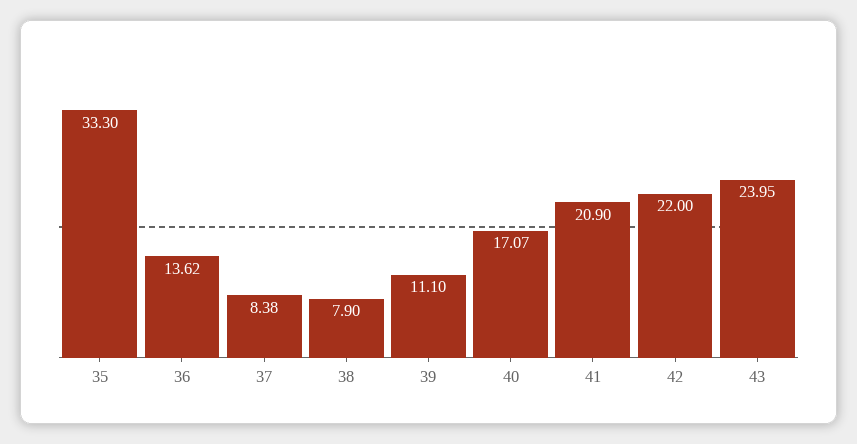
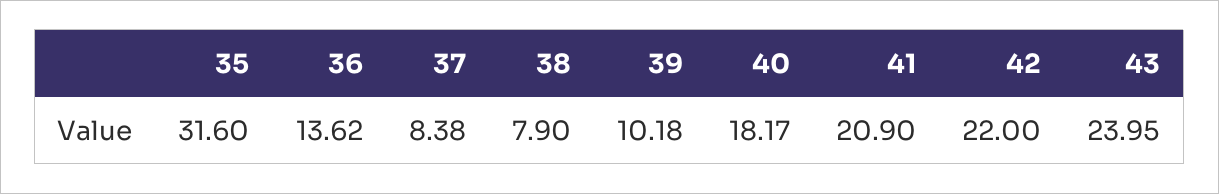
35: 33.3 -> 31.6
39: 11.1 -> 10.18
40: 17.07 -> 18.17

